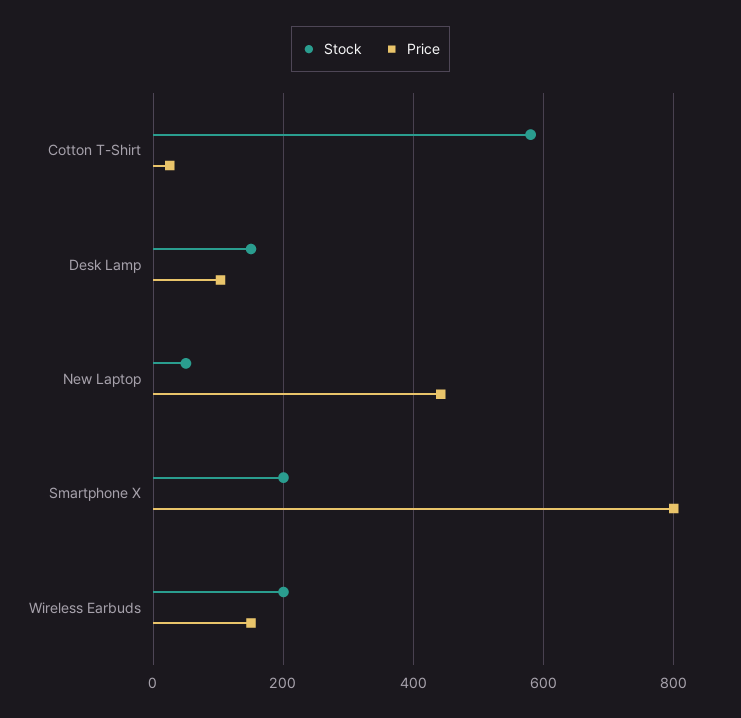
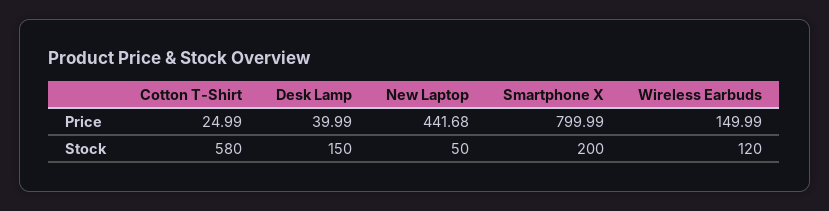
Price, Desk Lamp: 100 -> 39.99
Stock, Wireless Earbuds: 200 -> 120

